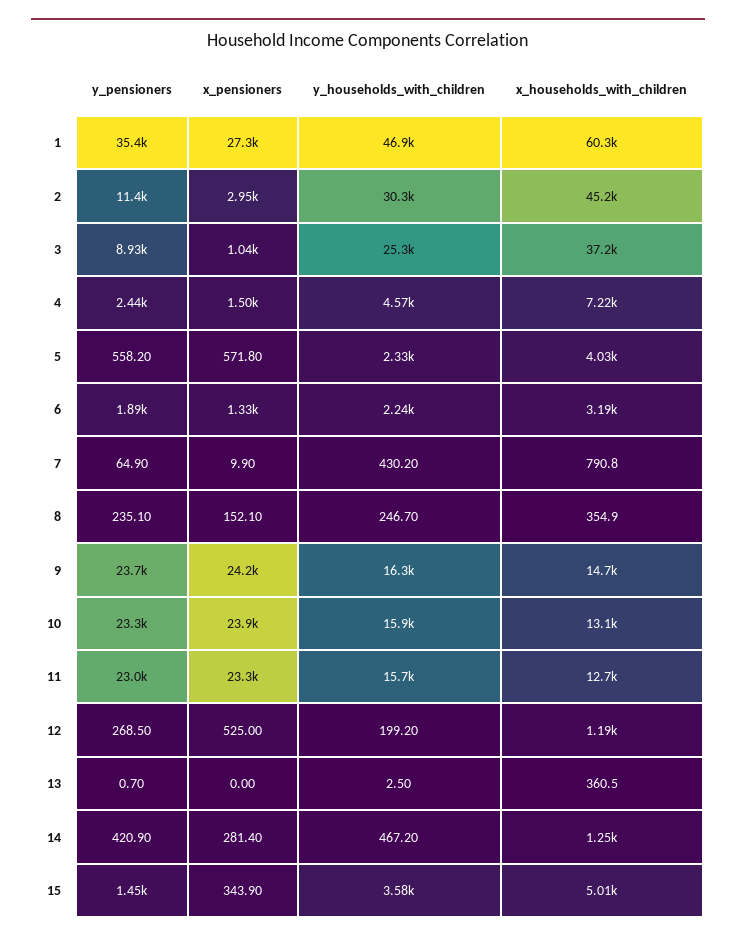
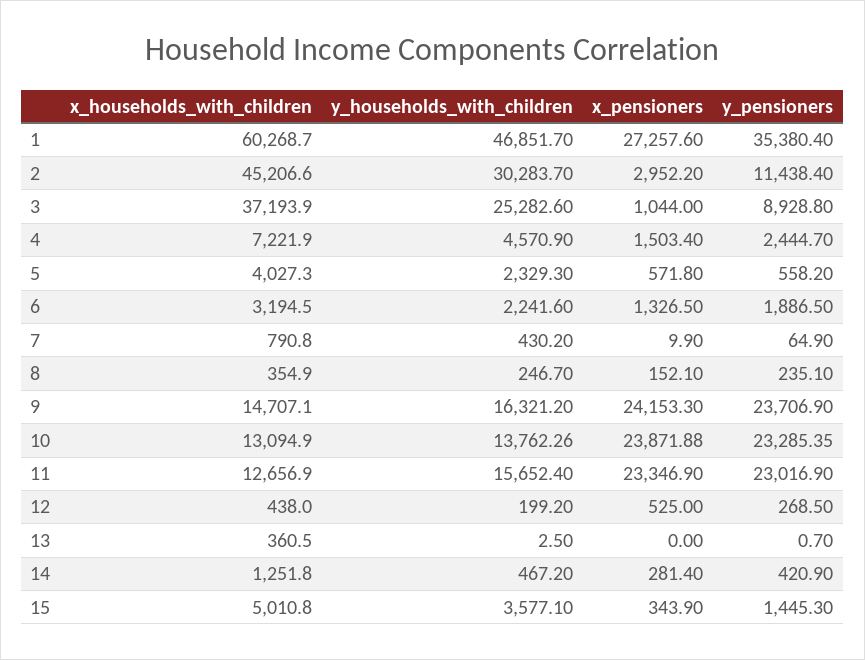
y_households_with_children, 10: 15900 -> 13762.26
x_households_with_children, 12: 1190 -> 438

